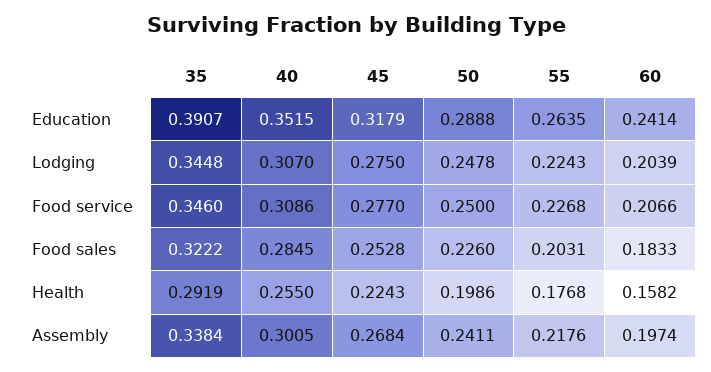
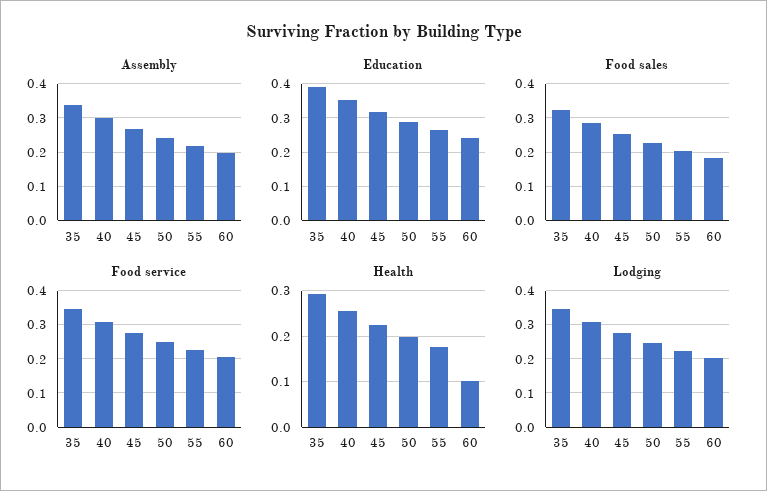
Health, 60: 0.1582 -> 0.1

